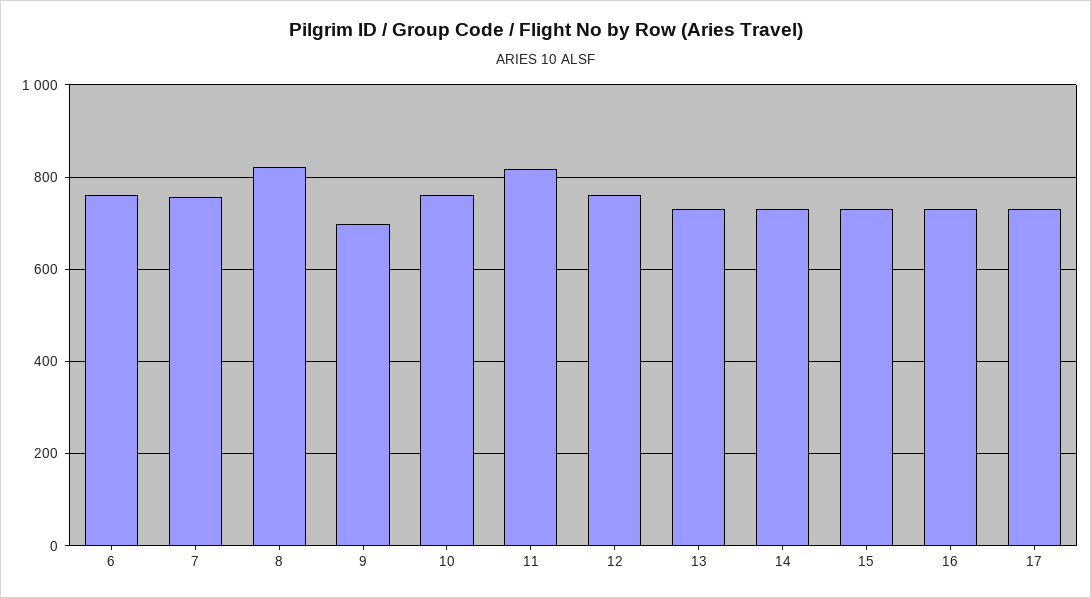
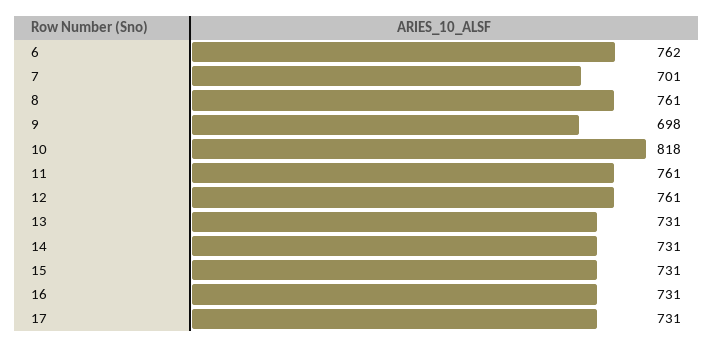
7: 760 -> 701
8: 820 -> 761
10: 760 -> 818
11: 820 -> 761

